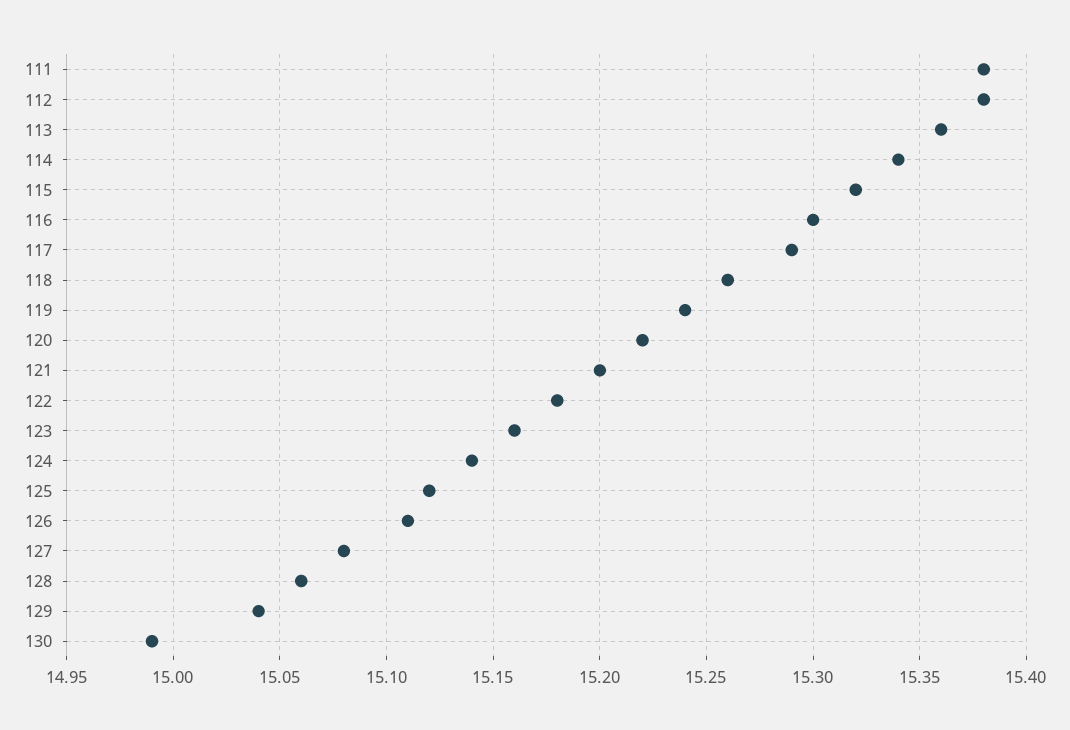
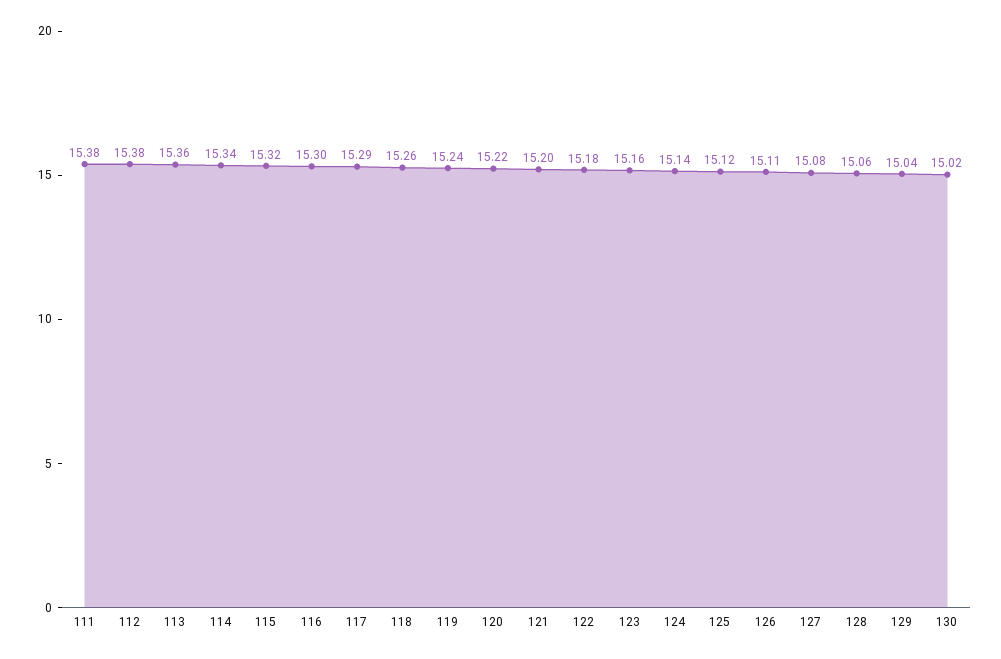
130: 14.99 -> 15.02

